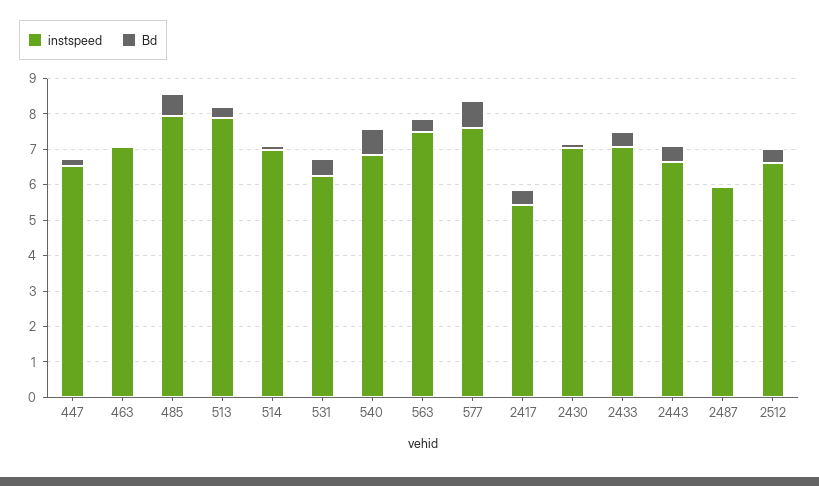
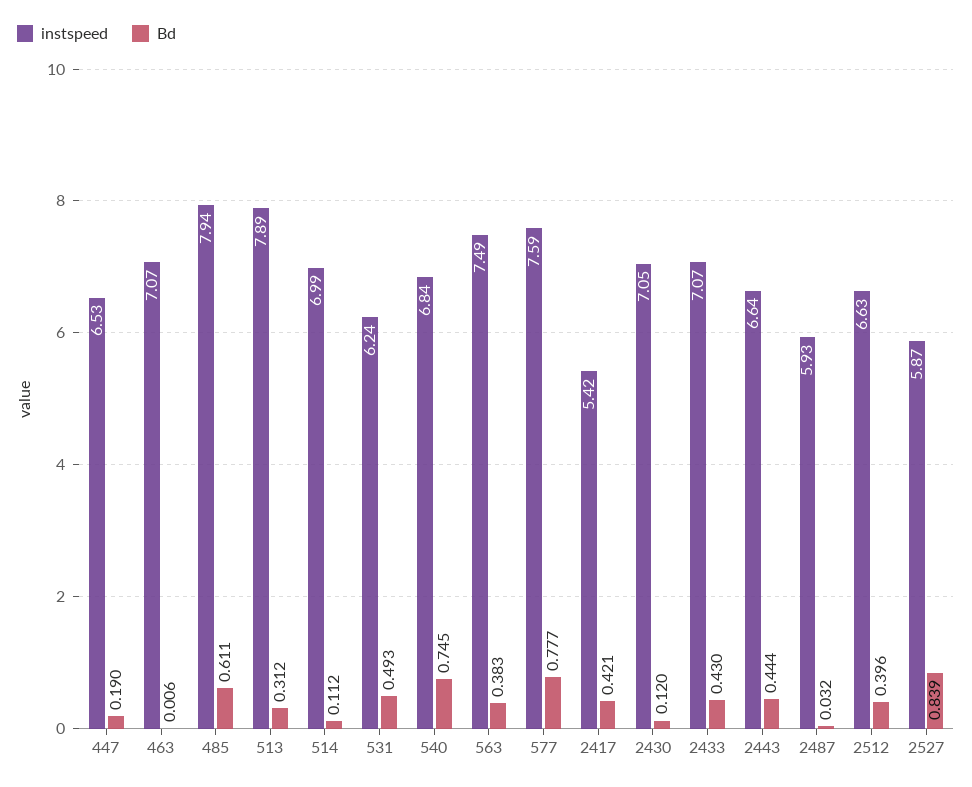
instspeed, 2527: none -> 5.87
Bd, 2527: none -> 0.839

